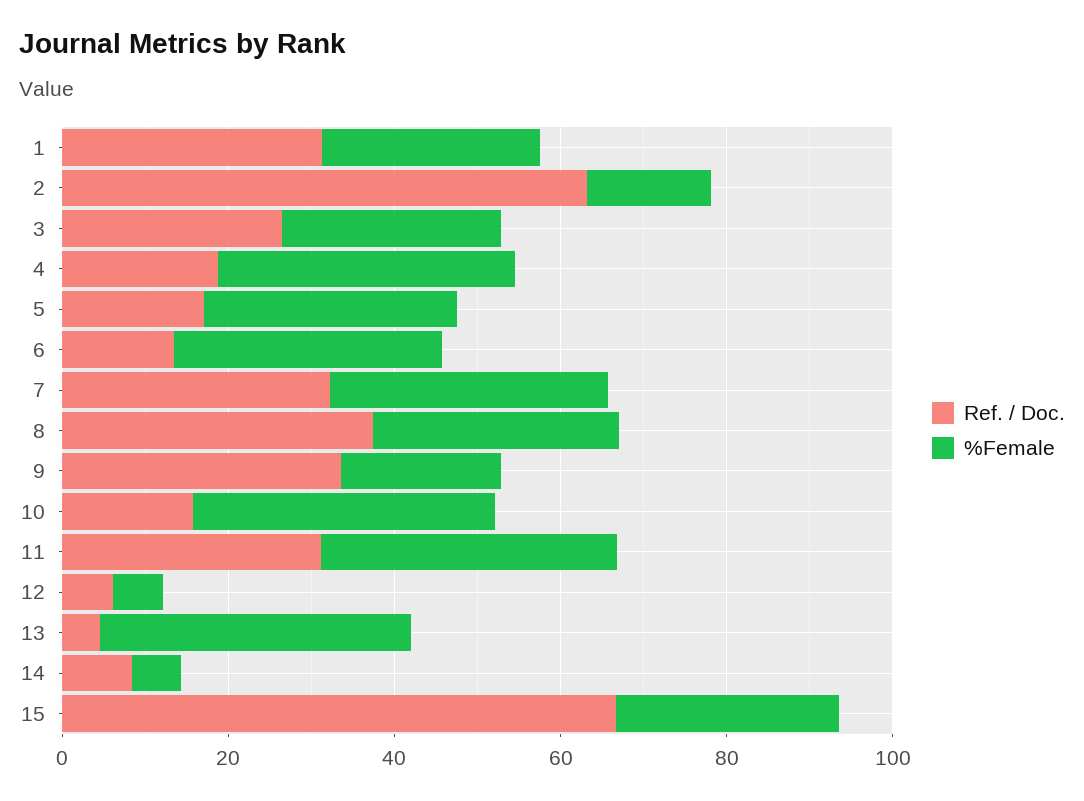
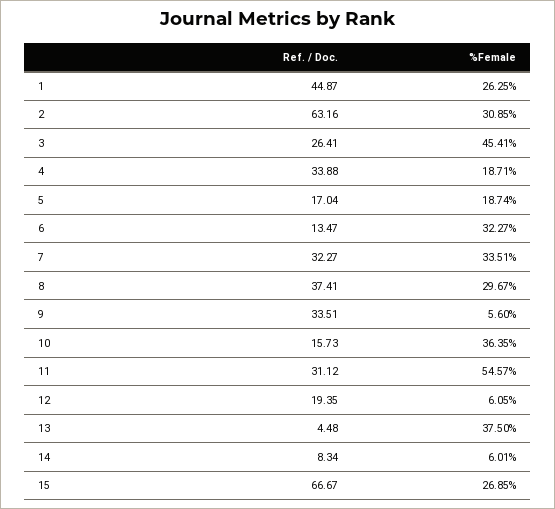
Ref. / Doc., 1: 30 -> 44.87
%Female, 2: 15 -> 30.85
%Female, 3: 25 -> 45.41
Ref. / Doc., 4: 20 -> 33.88
%Female, 4: 35 -> 18.71
%Female, 5: 30 -> 18.74
%Female, 9: 20 -> 5.6
%Female, 11: 35 -> 54.57
Ref. / Doc., 12: 5 -> 19.35

